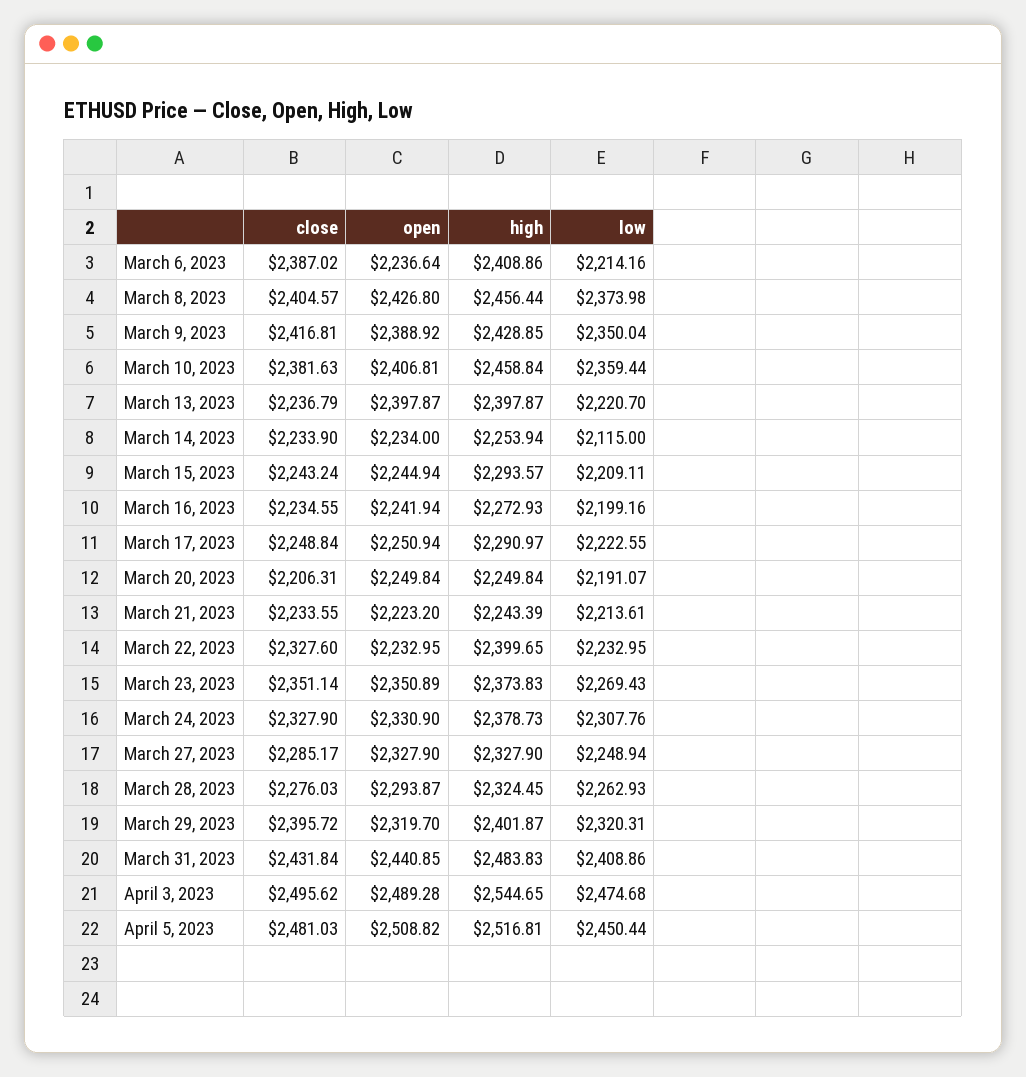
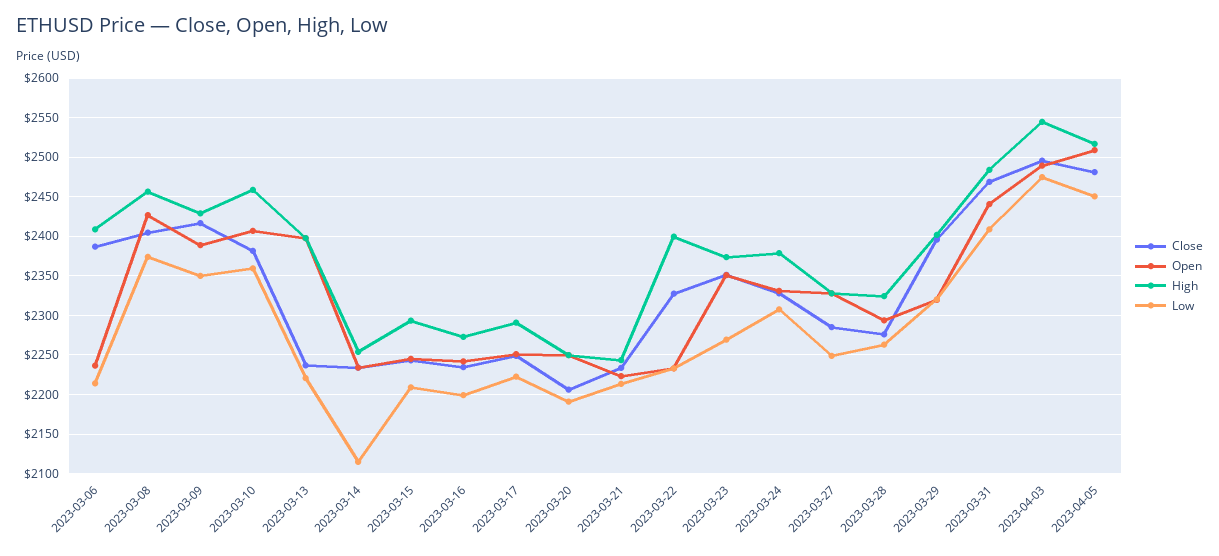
close, March 31, 2023: 2431.84 -> 2470

